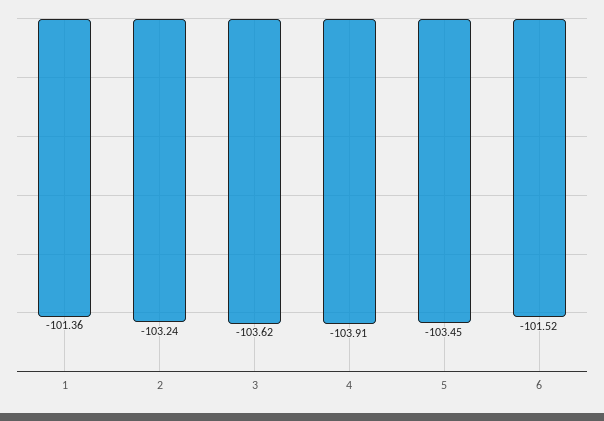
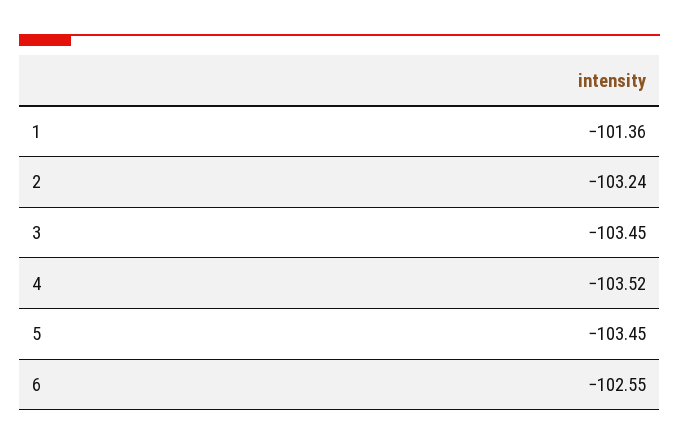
3: -103.62 -> -103.45
4: -103.91 -> -103.52
6: -101.52 -> -102.55

